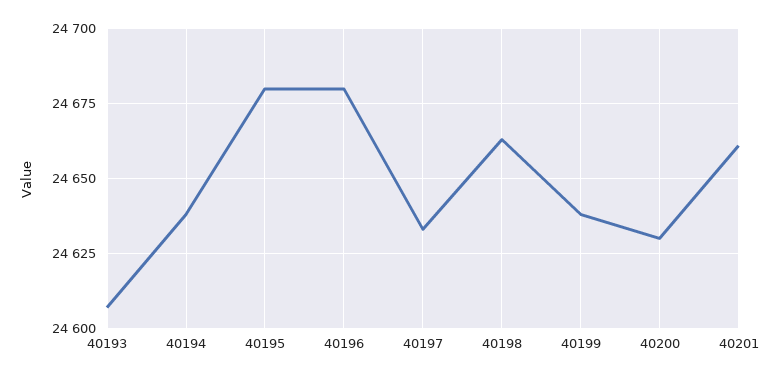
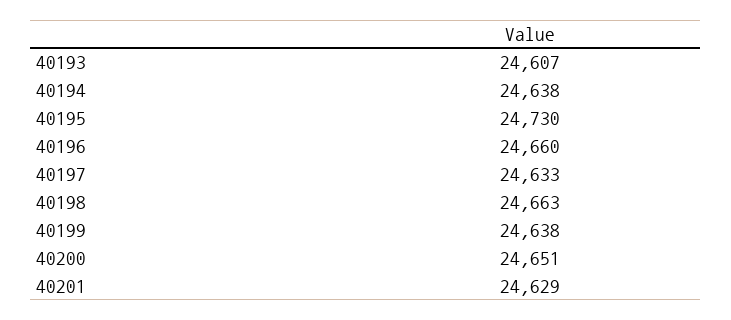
40195: 24680 -> 24730
40196: 24680 -> 24660
40200: 24630 -> 24651
40201: 24660 -> 24629

